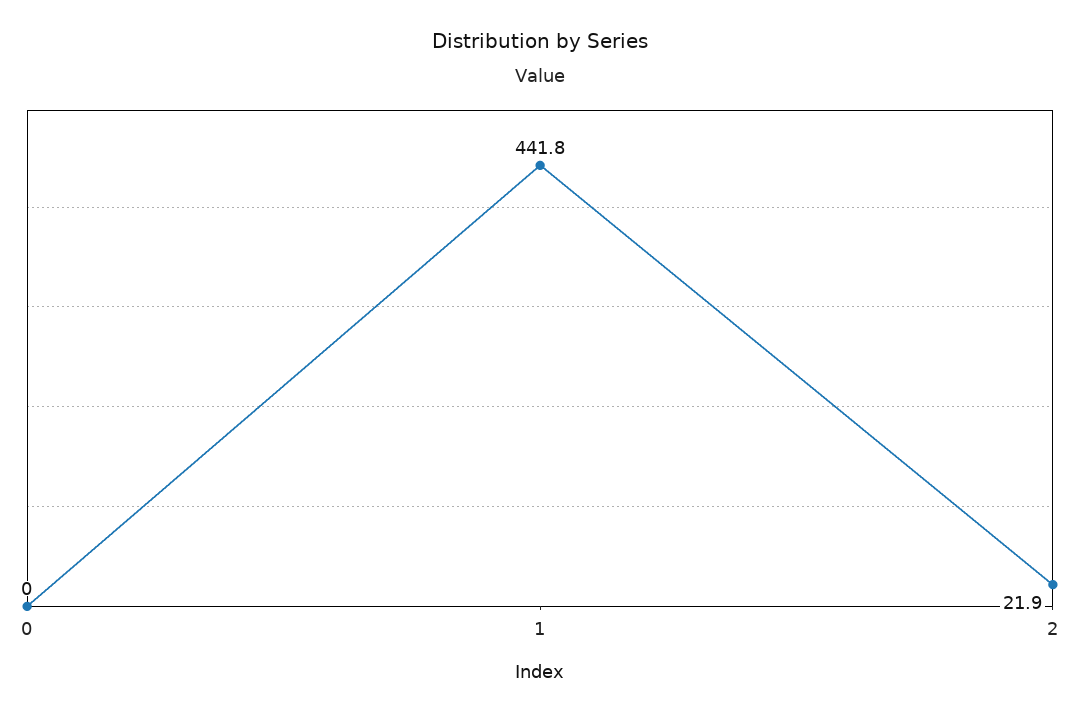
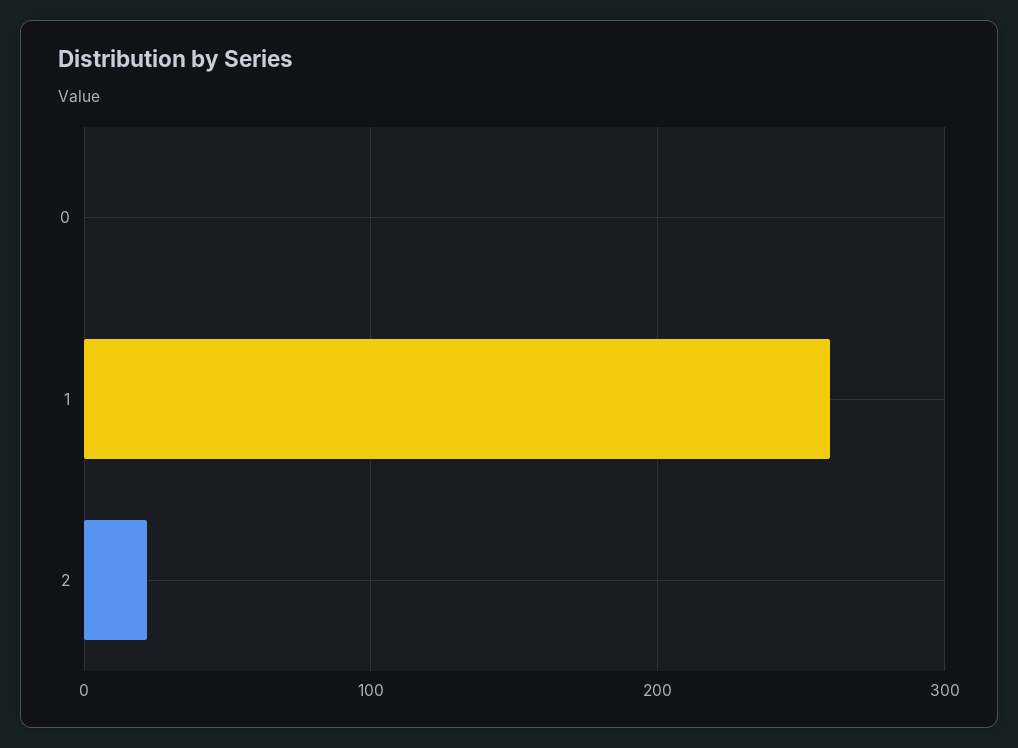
1: 441.8 -> 260

